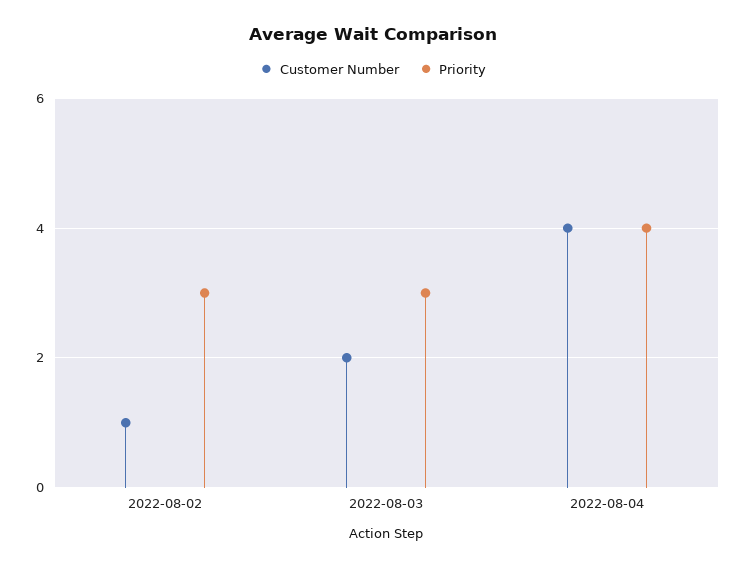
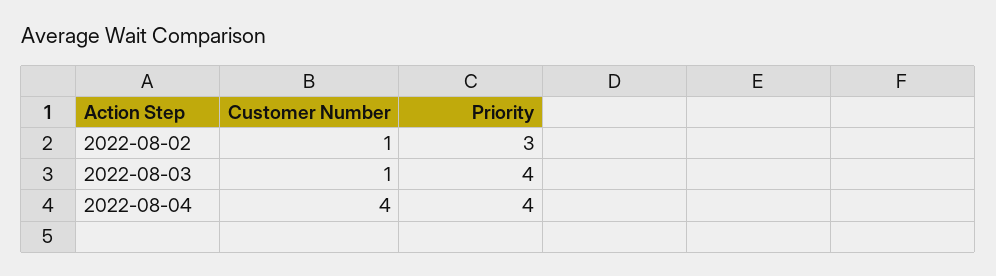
Customer Number, 2022-08-03: 2 -> 1
Priority, 2022-08-03: 3 -> 4

